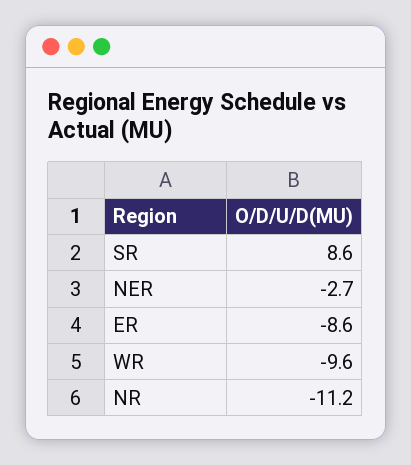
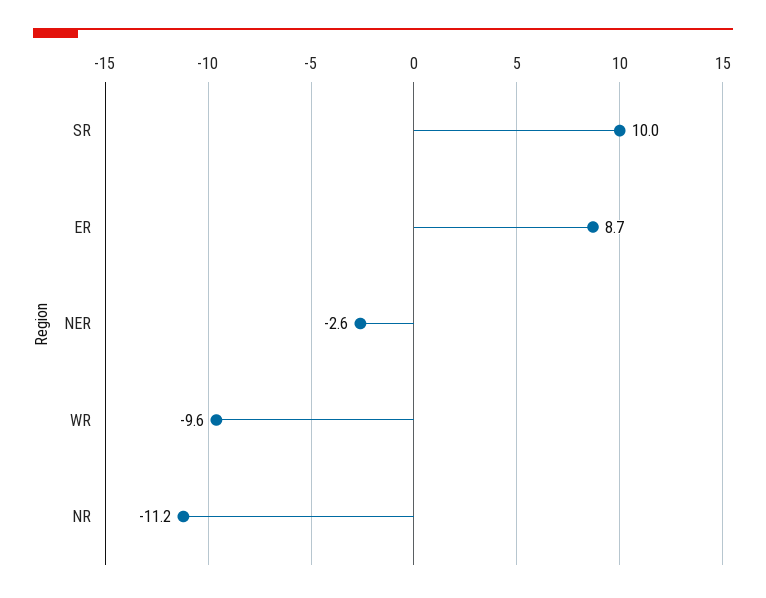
SR: 8.6 -> 10
NER: -2.7 -> -2.6
ER: -8.6 -> 8.7

